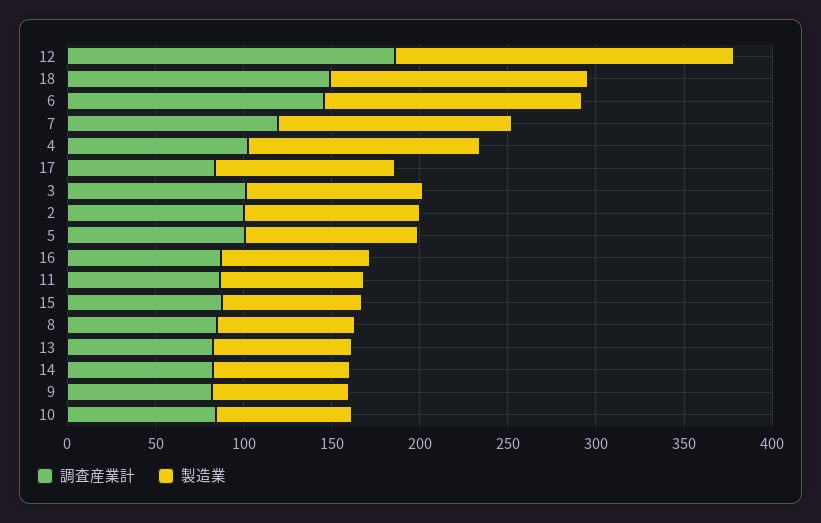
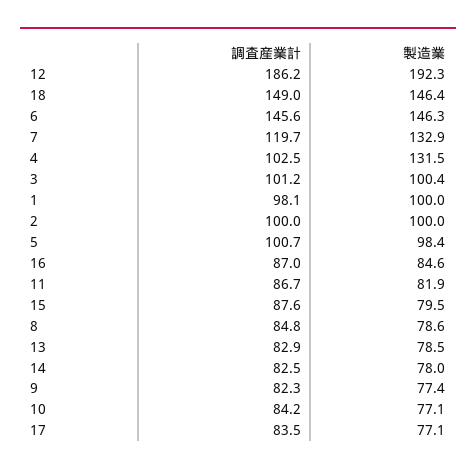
製造業, 17: 100 -> 77.1
調査産業計, 1: none -> 98.1
製造業, 1: none -> 100

